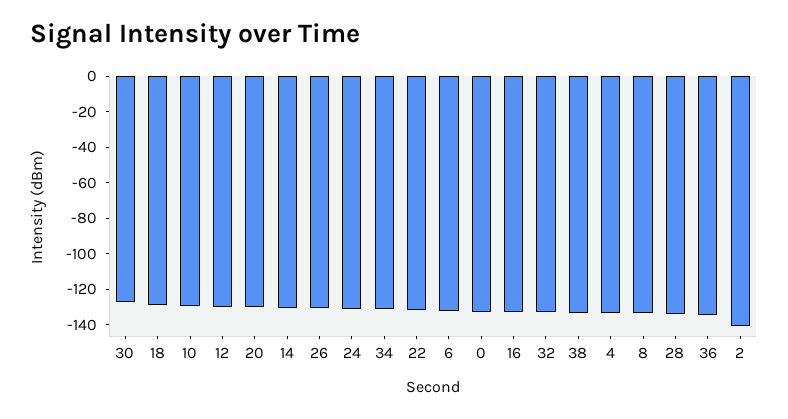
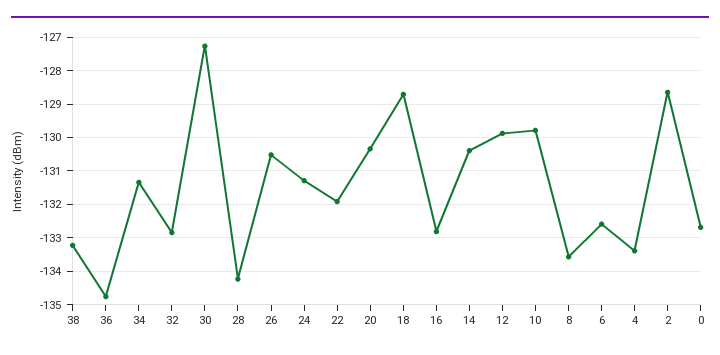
2: -140 -> -128.6

